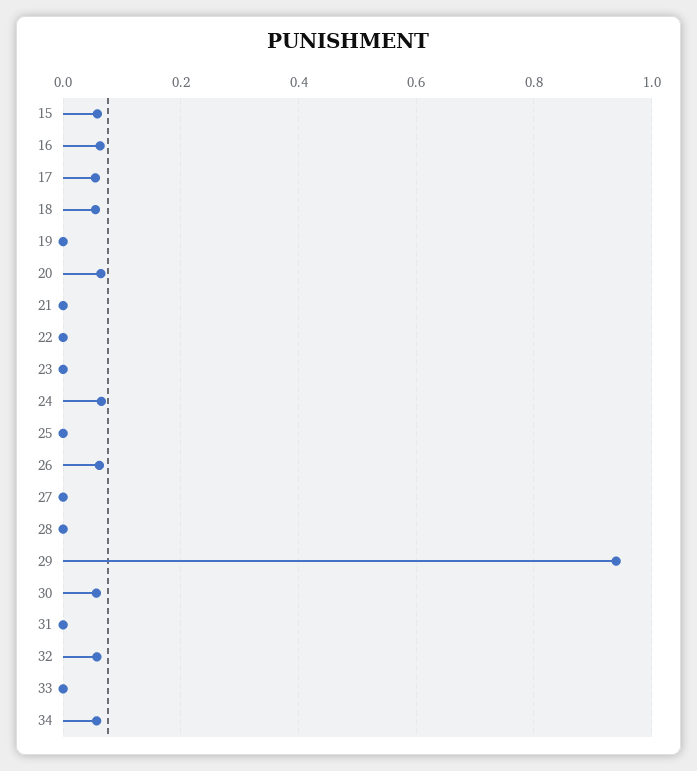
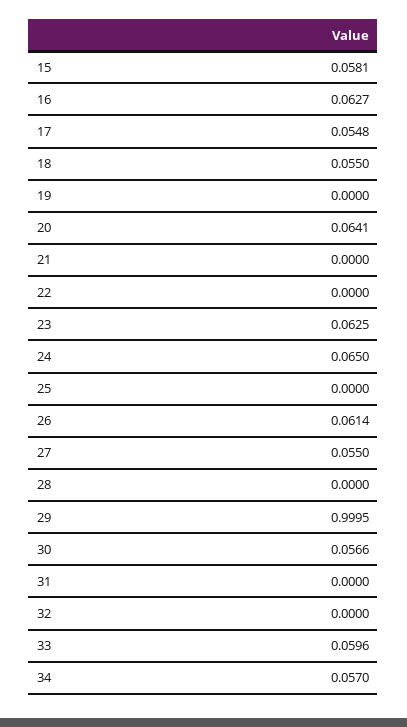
23: 0 -> 0.0625
27: 0 -> 0.055
29: 0.94 -> 0.9995
32: 0.06 -> 0
33: 0 -> 0.0596

